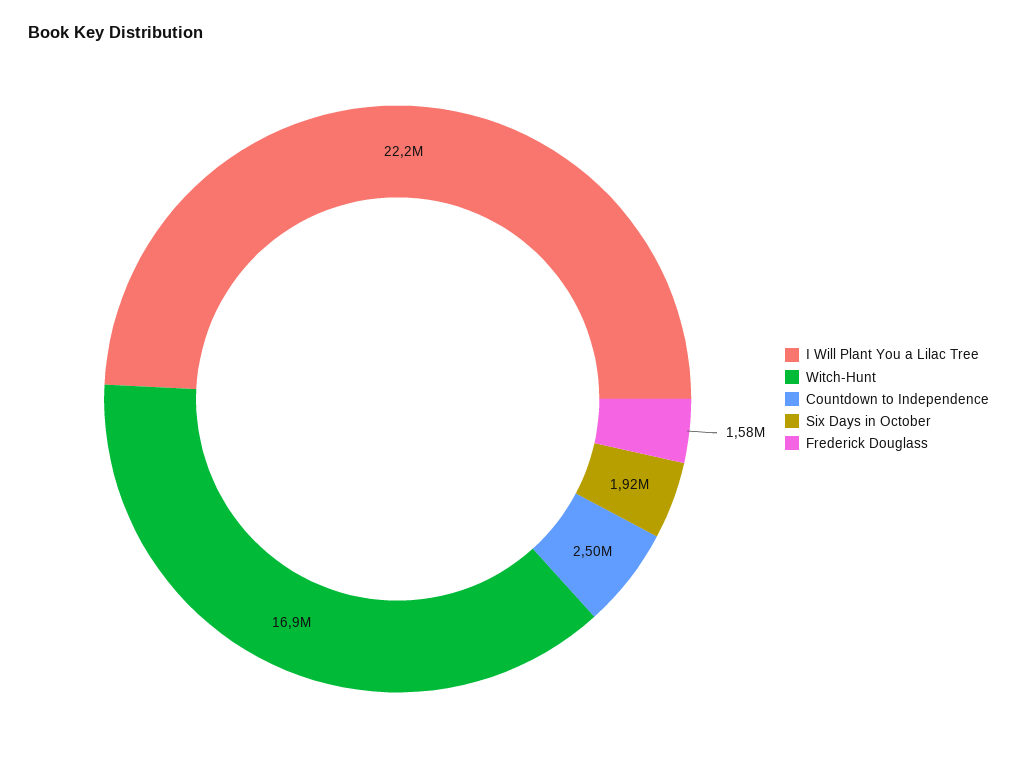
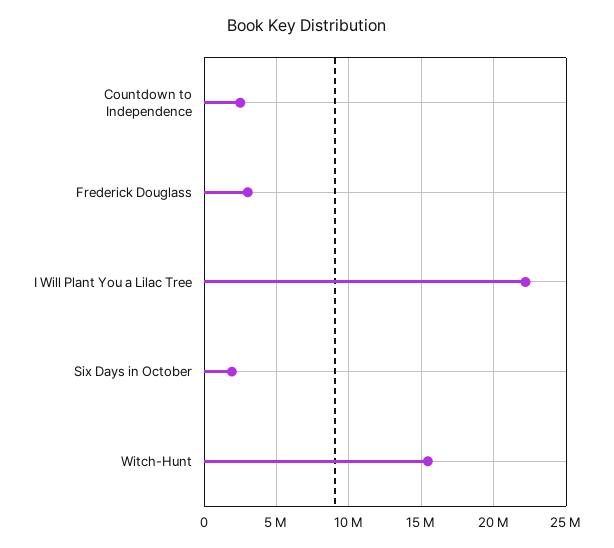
Witch-Hunt: 16900000 -> 15500000
Frederick Douglass: 1580000 -> 3000000

